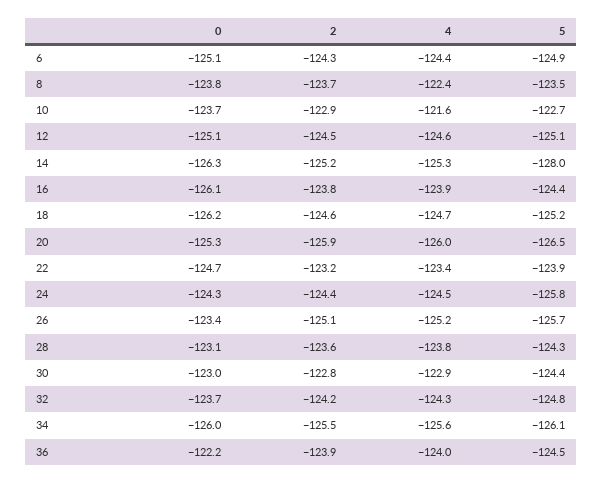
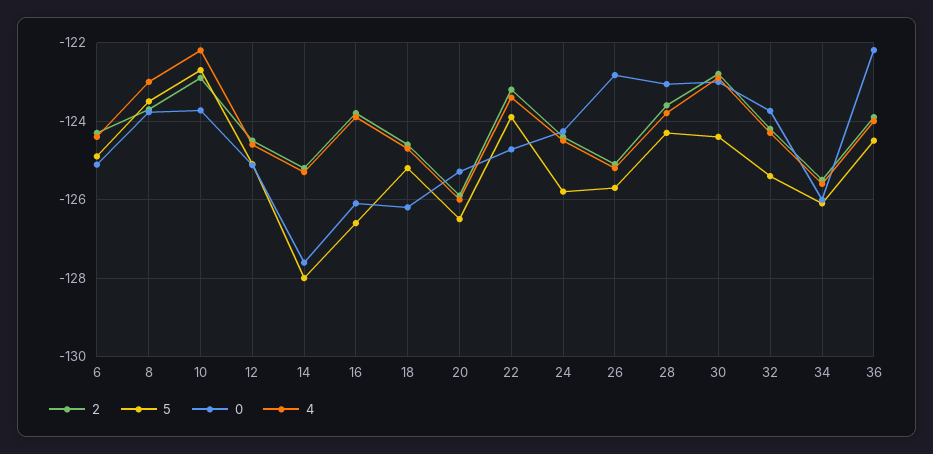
4, 8: -122.4 -> -123
4, 10: -121.6 -> -122.2
0, 14: -126.3 -> -127.6
5, 16: -124.4 -> -126.6
0, 26: -123.4 -> -122.8
5, 32: -124.8 -> -125.4

